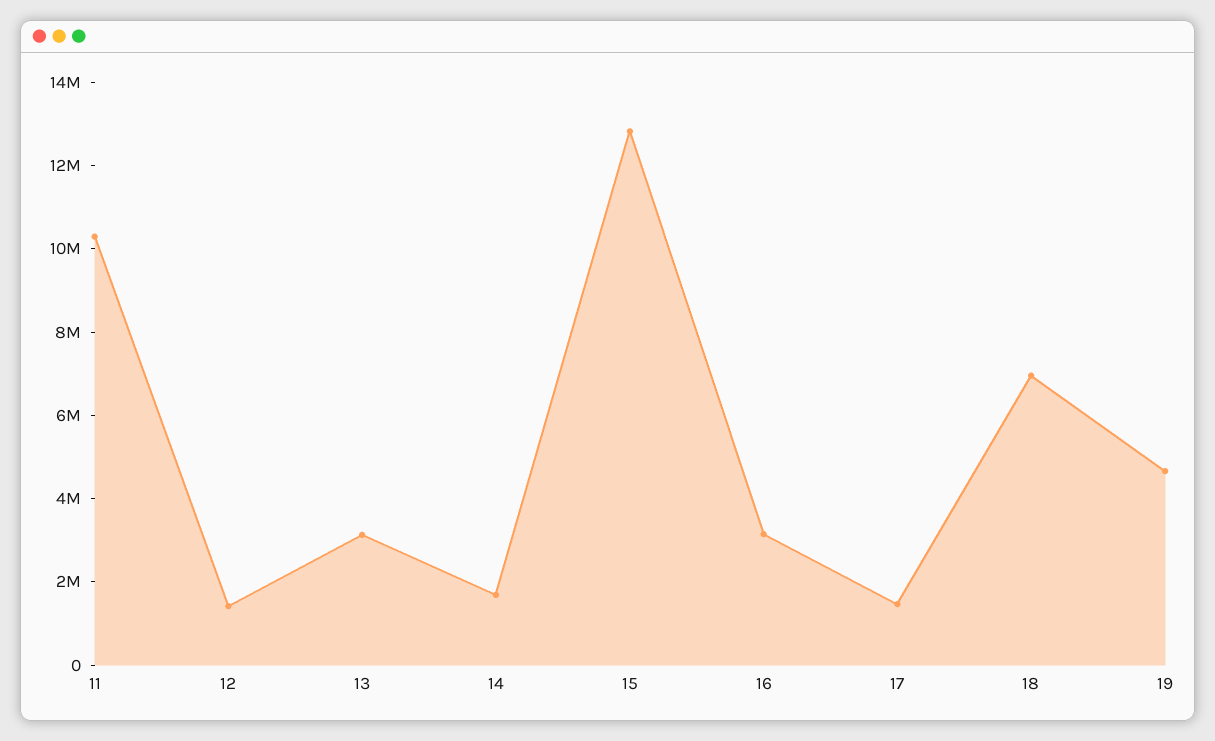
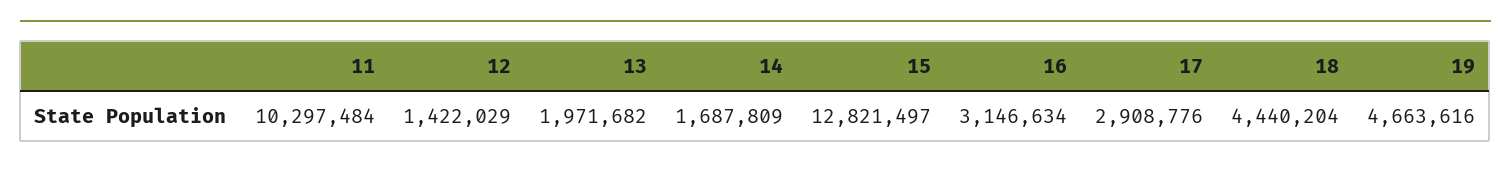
13: 3000000 -> 1971682
17: 1500000 -> 2908776
18: 7000000 -> 4440204

